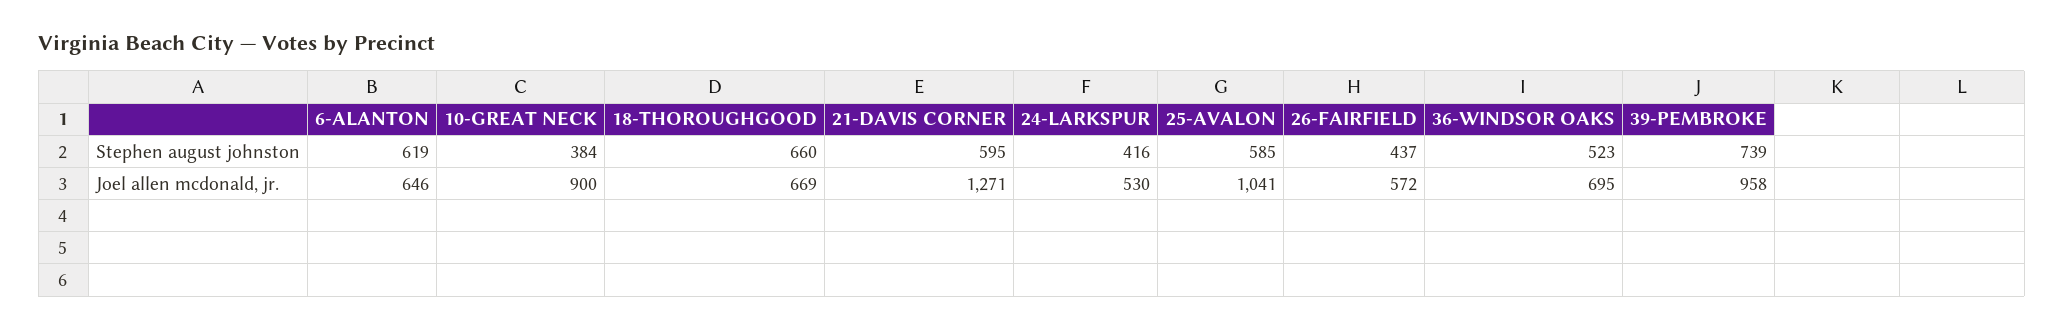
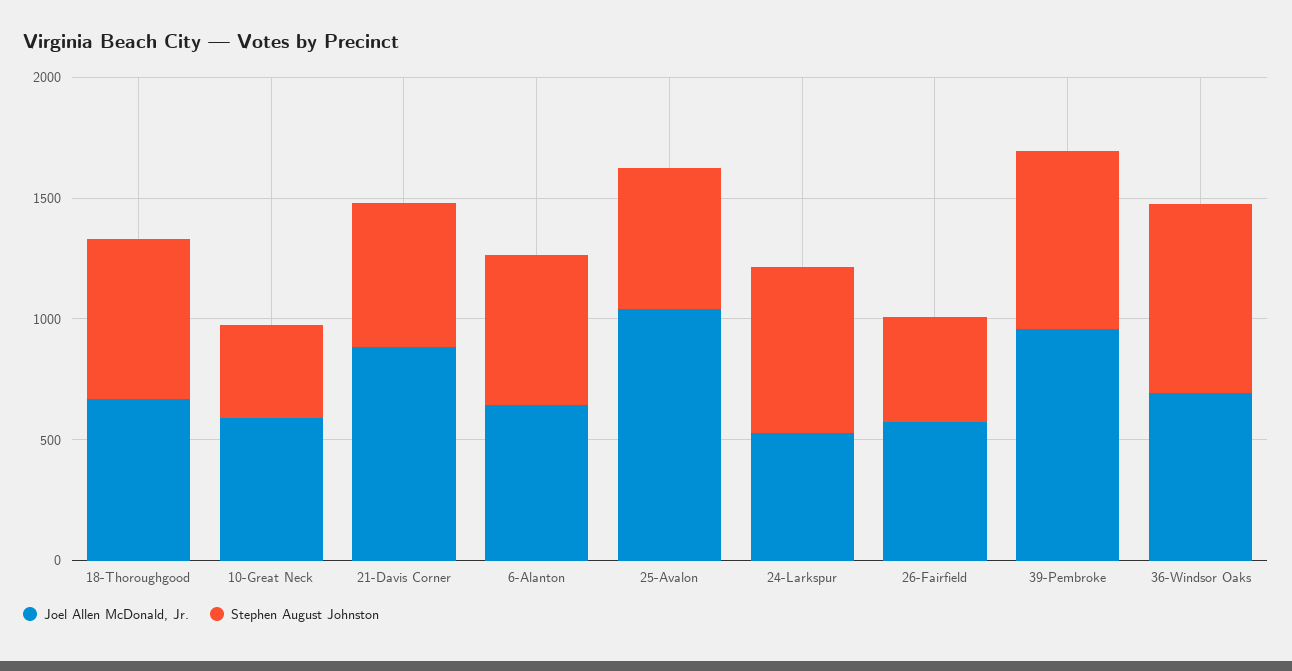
Stephen august johnston, 24-LARKSPUR: 416 -> 700
Stephen august johnston, 36-WINDSOR OAKS: 523 -> 800
Joel allen mcdonald, jr., 10-GREAT NECK: 900 -> 600
Joel allen mcdonald, jr., 21-DAVIS CORNER: 1271 -> 900

